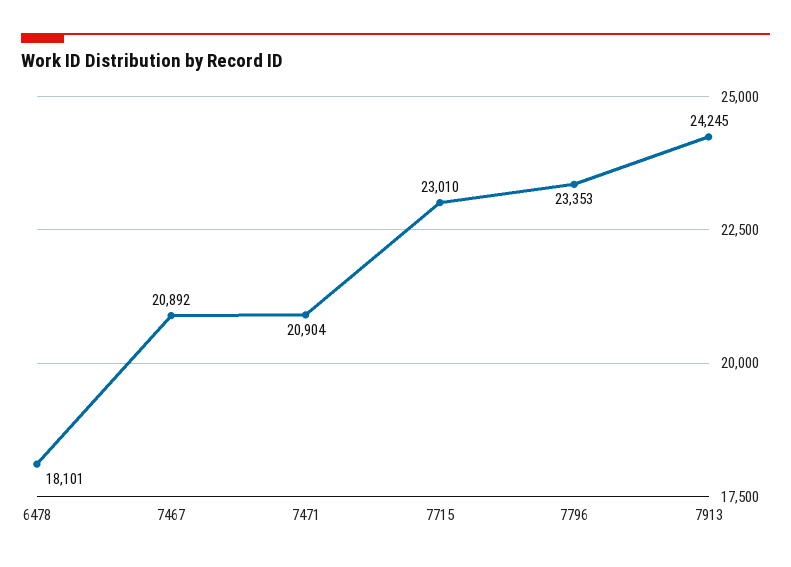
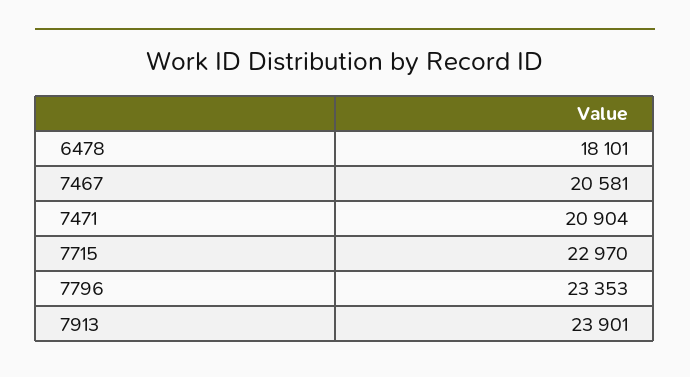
7467: 20892 -> 20581
7715: 23010 -> 22970
7913: 24245 -> 23901

